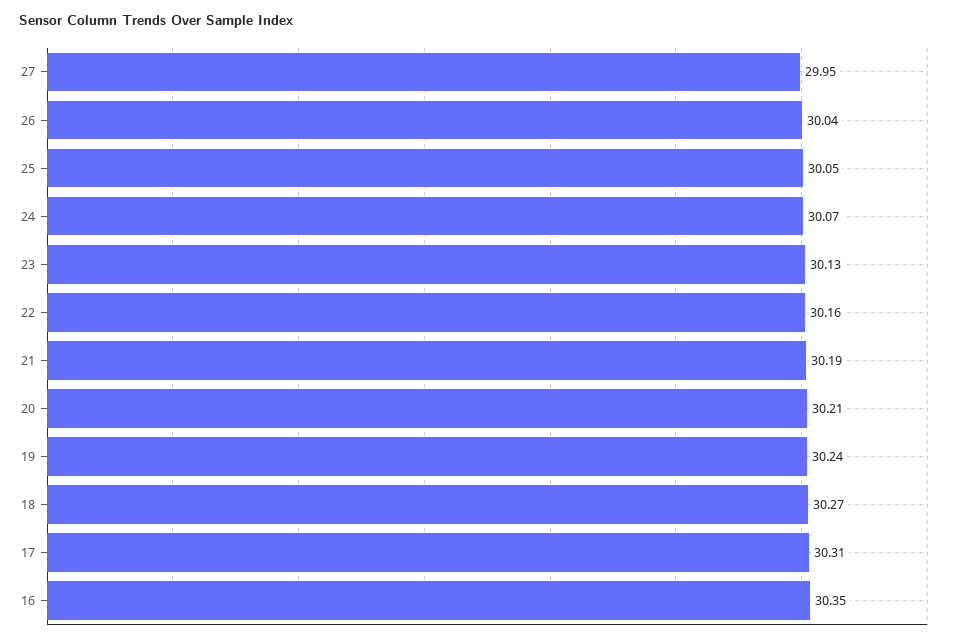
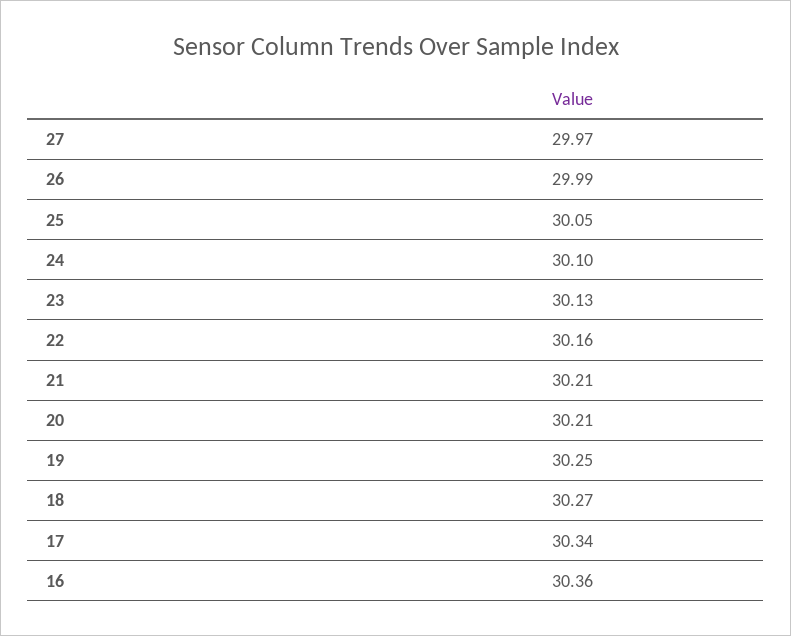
27: 29.95 -> 29.97
26: 30.04 -> 29.99
24: 30.07 -> 30.1
21: 30.19 -> 30.21
19: 30.24 -> 30.25
17: 30.31 -> 30.34
16: 30.35 -> 30.36

